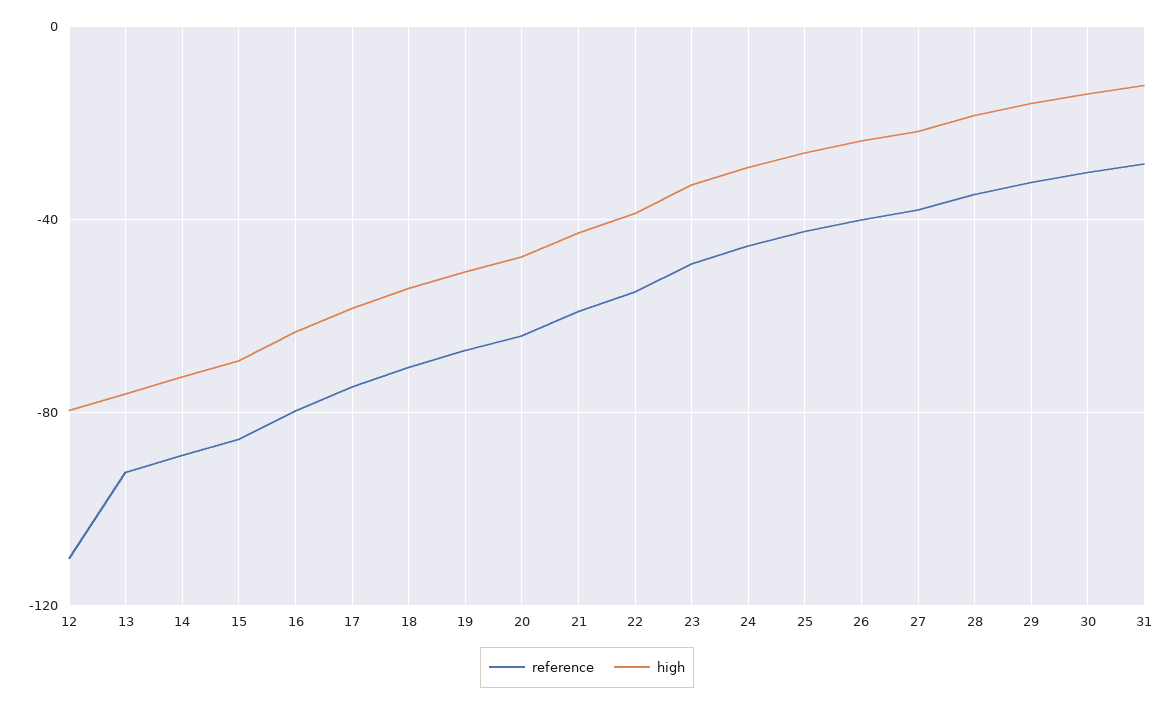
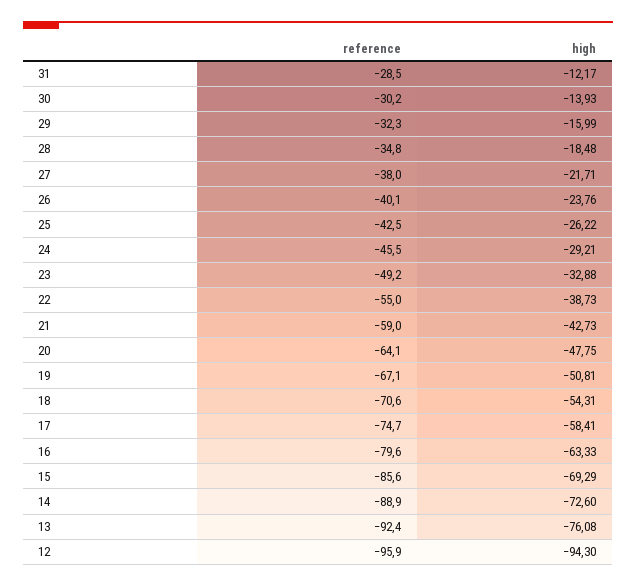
reference, 12: -110 -> -95.9
high, 12: -80 -> -94.3

